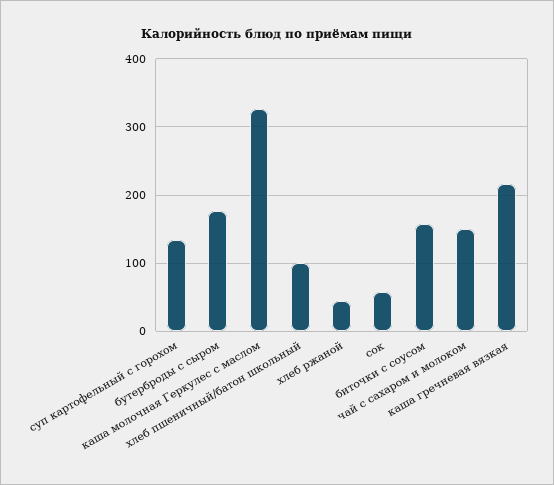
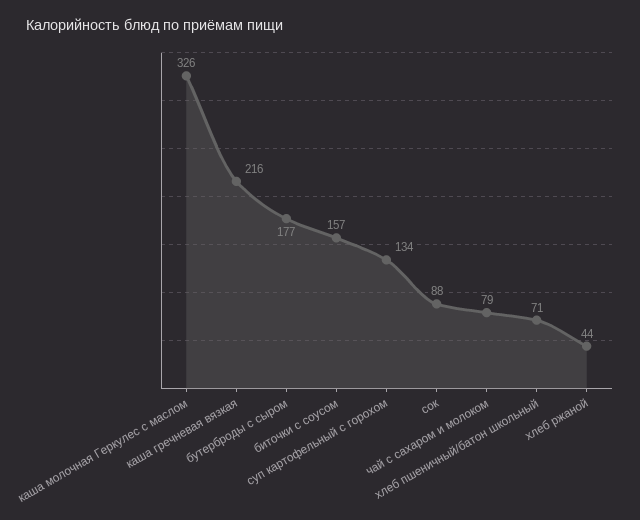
хлеб пшеничный/батон школьный: 100 -> 71
сок: 60 -> 88
чай с сахаром и молоком: 150 -> 79

